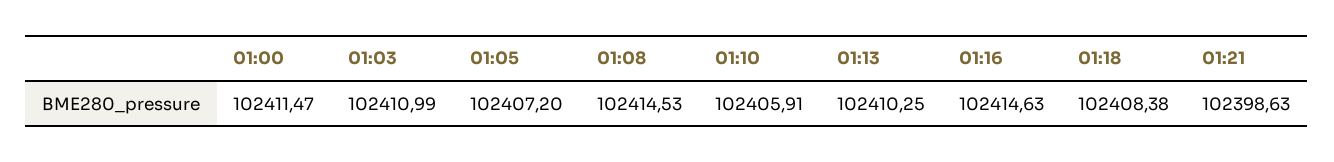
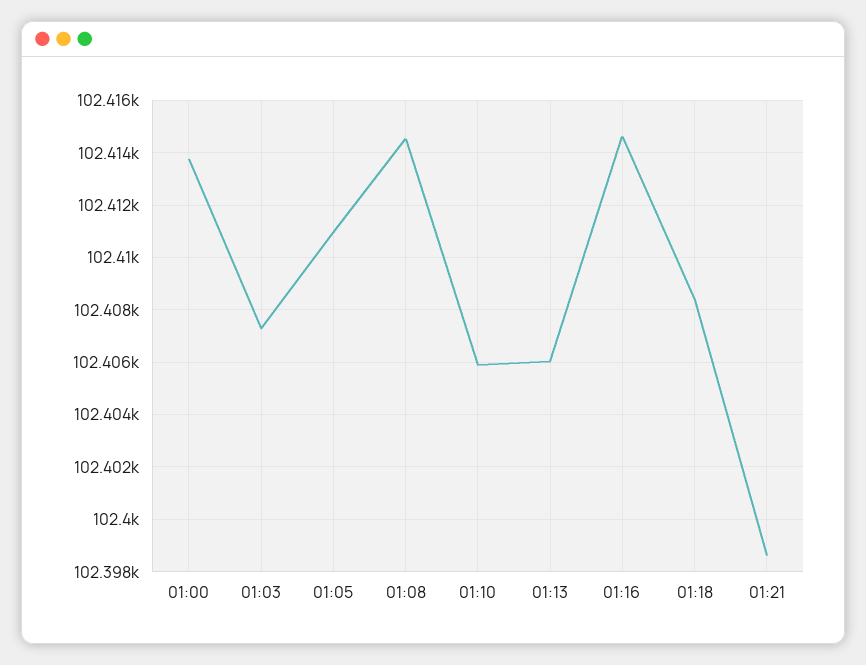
01:00: 102411.47 -> 102413.75
01:03: 102410.99 -> 102407.25
01:05: 102407.2 -> 102411
01:13: 102410.25 -> 102406

